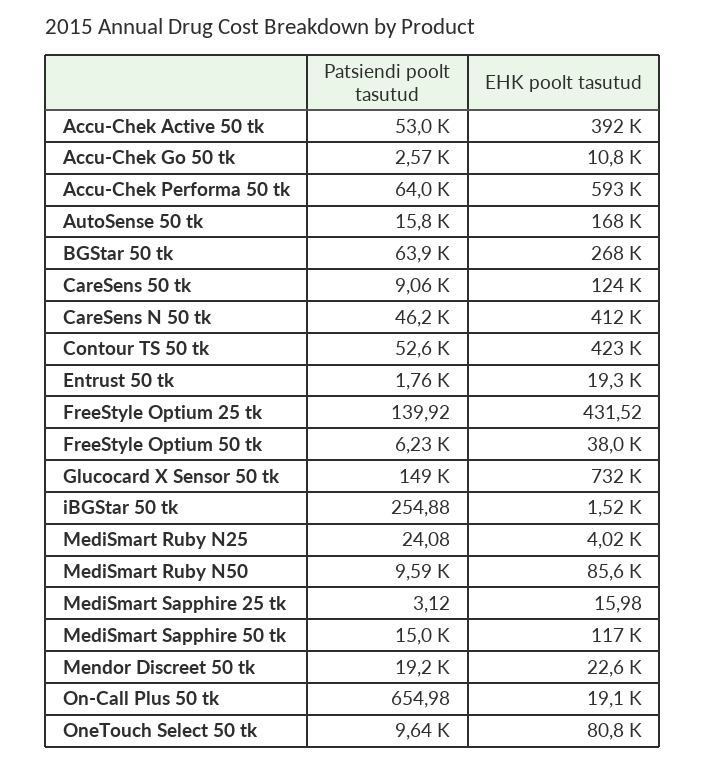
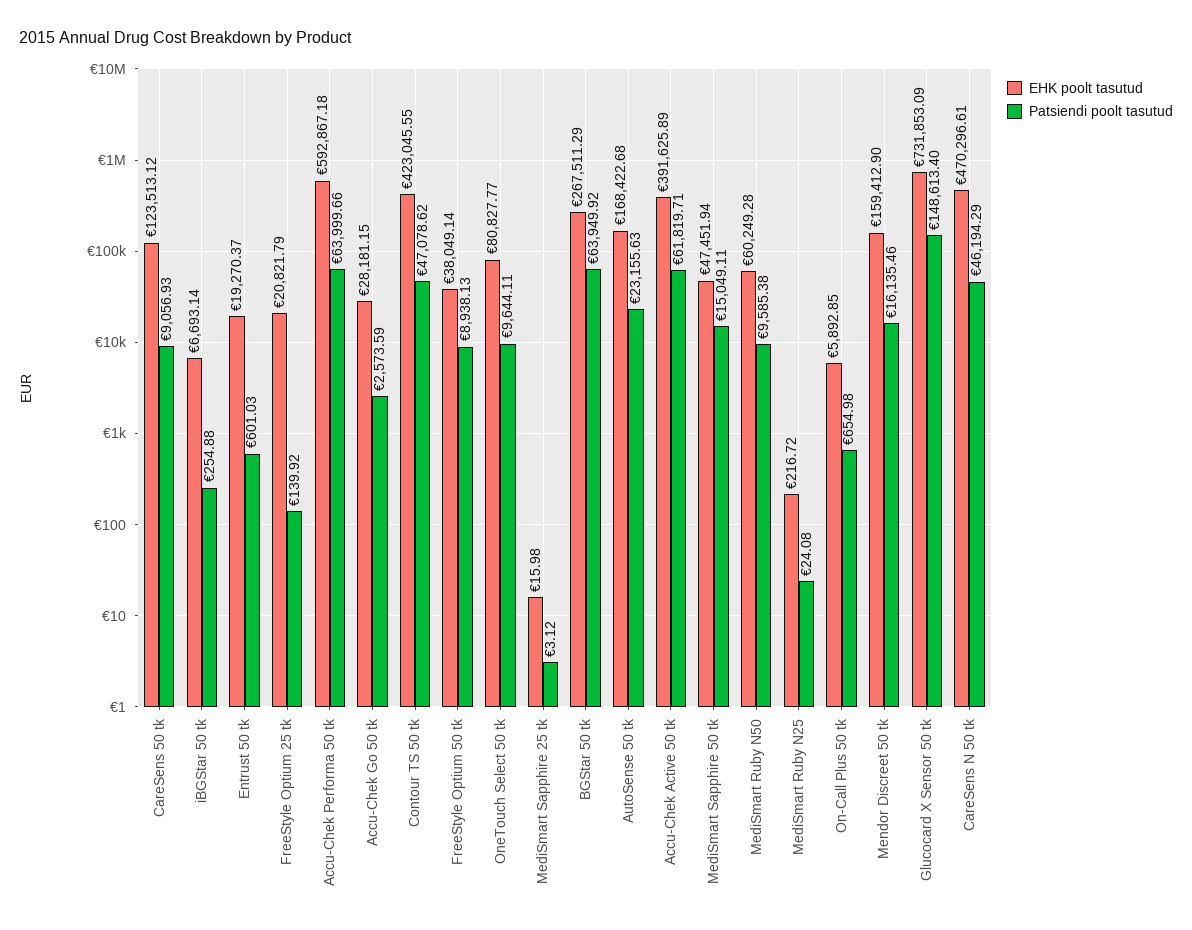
Patsiendi poolt tasutud, Accu-Chek Active 50 tk: 53000 -> 61819.71
EHK poolt tasutud, Accu-Chek Go 50 tk: 10800 -> 28181.15
Patsiendi poolt tasutud, AutoSense 50 tk: 15800 -> 23155.63
EHK poolt tasutud, CareSens N 50 tk: 412000 -> 470296.61
Patsiendi poolt tasutud, Contour TS 50 tk: 52600 -> 47078.62
Patsiendi poolt tasutud, Entrust 50 tk: 1760 -> 601.03
EHK poolt tasutud, FreeStyle Optium 25 tk: 431.52 -> 20821.79
Patsiendi poolt tasutud, FreeStyle Optium 50 tk: 6230 -> 8938.13
EHK poolt tasutud, iBGStar 50 tk: 1520 -> 6693.14
EHK poolt tasutud, MediSmart Ruby N25: 4020 -> 216.72
EHK poolt tasutud, MediSmart Ruby N50: 85600 -> 60249.28
EHK poolt tasutud, MediSmart Sapphire 50 tk: 117000 -> 47451.94
Patsiendi poolt tasutud, Mendor Discreet 50 tk: 19200 -> 16135.46
EHK poolt tasutud, Mendor Discreet 50 tk: 22600 -> 159412.9
EHK poolt tasutud, On-Call Plus 50 tk: 19100 -> 5892.85

